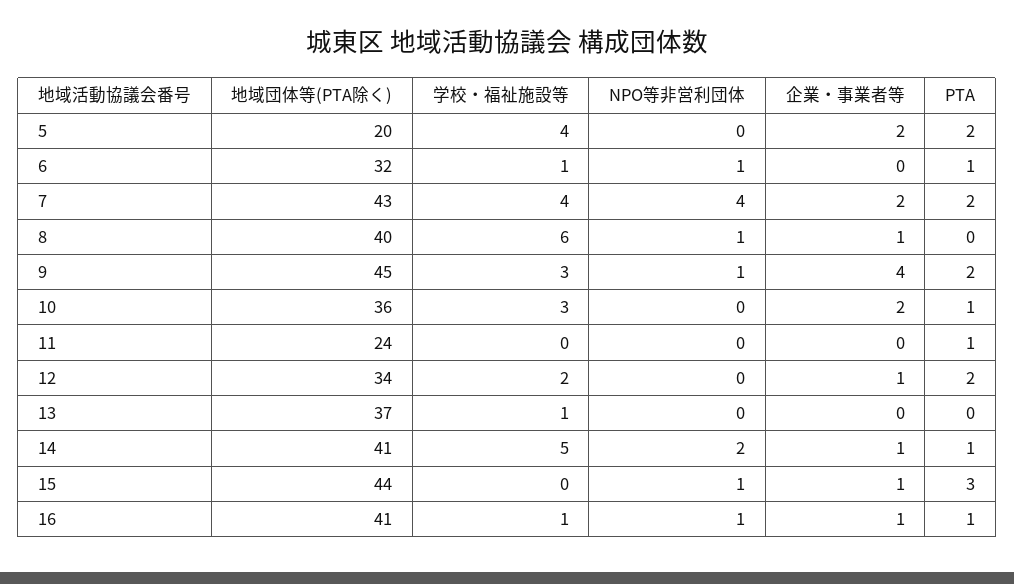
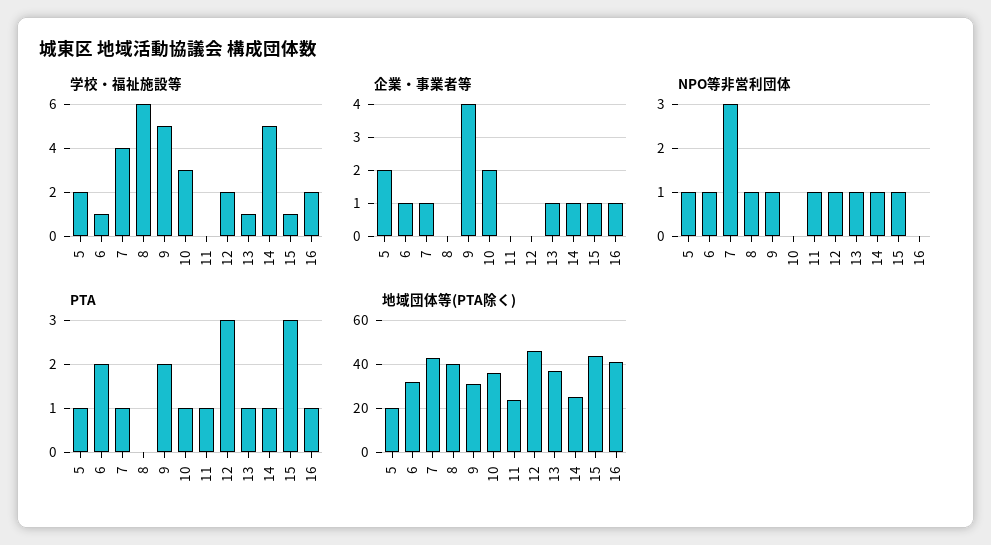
学校・福祉施設等, 5: 4 -> 2
NPO等非営利団体, 5: 0 -> 1
PTA, 5: 2 -> 1
企業・事業者等, 6: 0 -> 1
PTA, 6: 1 -> 2
NPO等非営利団体, 7: 4 -> 3
企業・事業者等, 7: 2 -> 1
PTA, 7: 2 -> 1
企業・事業者等, 8: 1 -> 0
地域団体等(PTA除く), 9: 45 -> 30
学校・福祉施設等, 9: 3 -> 5
NPO等非営利団体, 11: 0 -> 1
地域団体等(PTA除く), 12: 34 -> 45
NPO等非営利団体, 12: 0 -> 1
企業・事業者等, 12: 1 -> 0
PTA, 12: 2 -> 3
NPO等非営利団体, 13: 0 -> 1
企業・事業者等, 13: 0 -> 1
PTA, 13: 0 -> 1
地域団体等(PTA除く), 14: 41 -> 25
NPO等非営利団体, 14: 2 -> 1
学校・福祉施設等, 15: 0 -> 1
学校・福祉施設等, 16: 1 -> 2
NPO等非営利団体, 16: 1 -> 0

